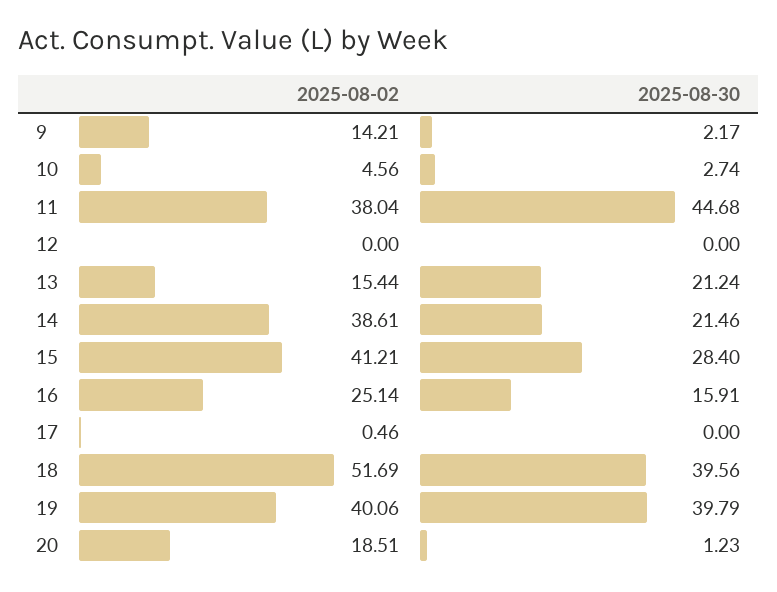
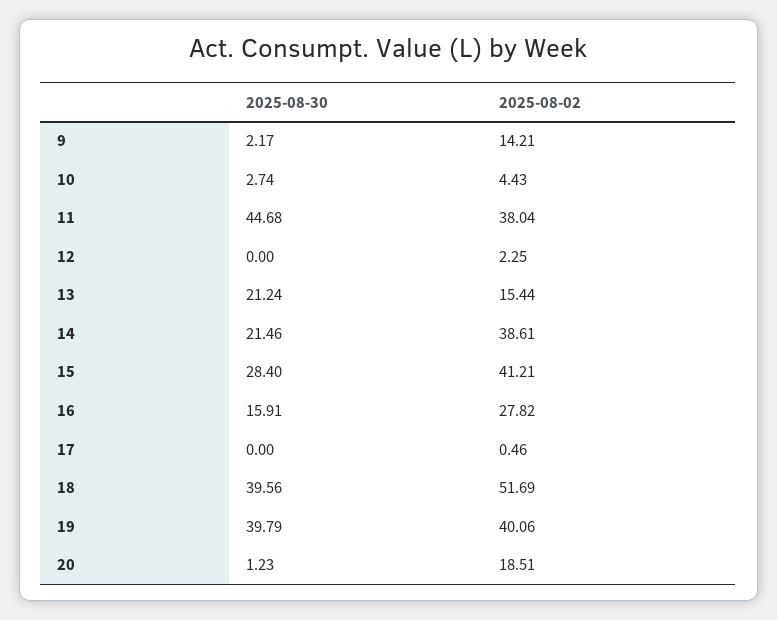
2025-08-02, 10: 4.56 -> 4.43
2025-08-02, 12: 0 -> 2.25
2025-08-02, 16: 25.14 -> 27.82

